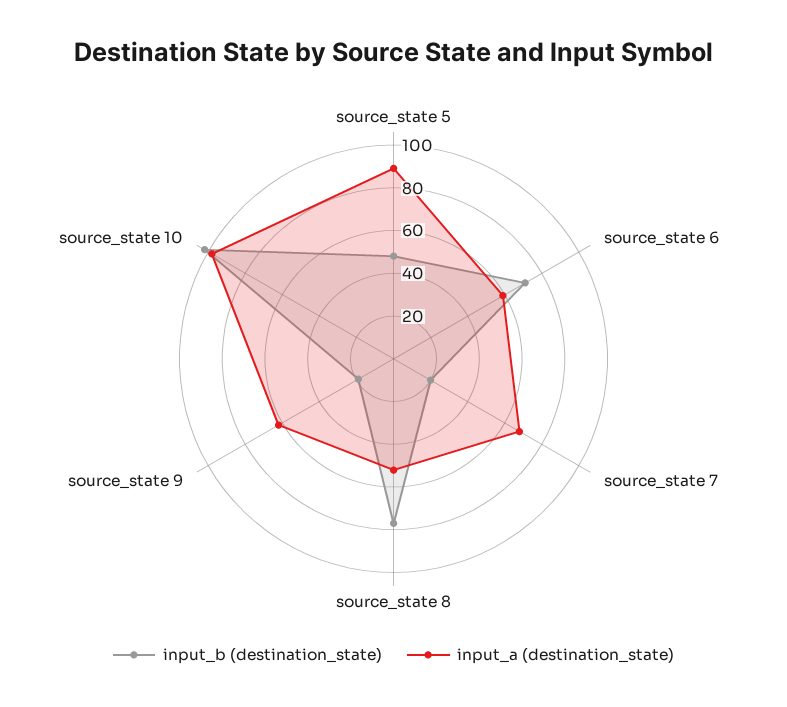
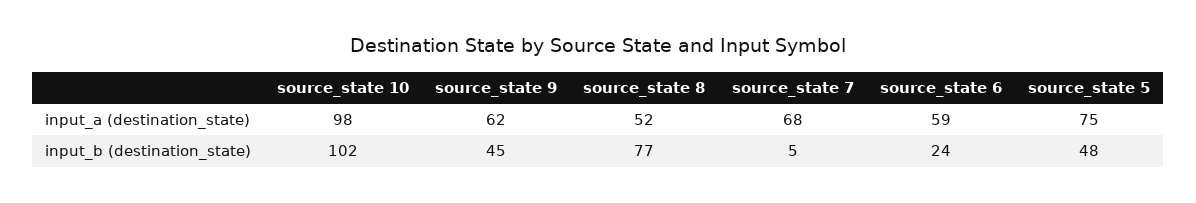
input_a (destination_state), source_state 5: 90 -> 75
input_b (destination_state), source_state 6: 70 -> 24
input_b (destination_state), source_state 7: 20 -> 5
input_b (destination_state), source_state 9: 20 -> 45

